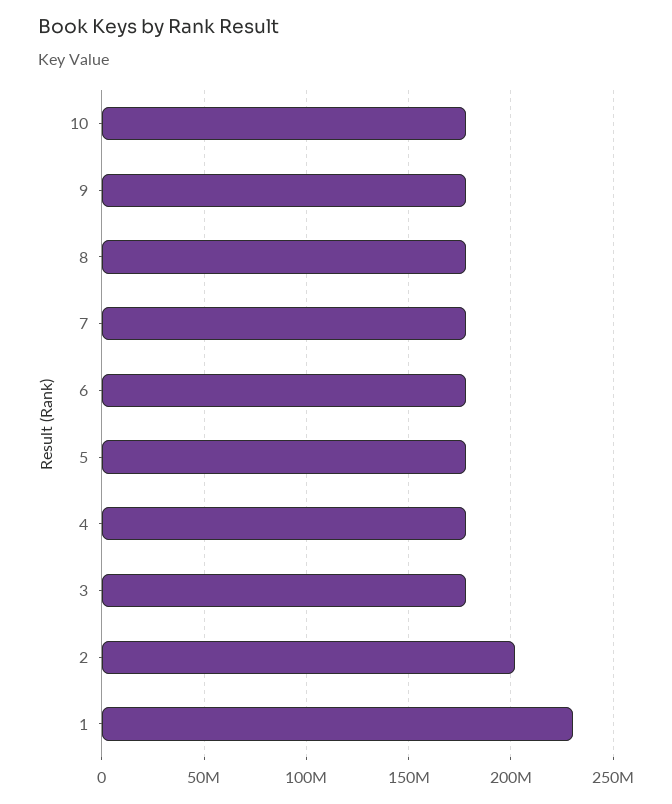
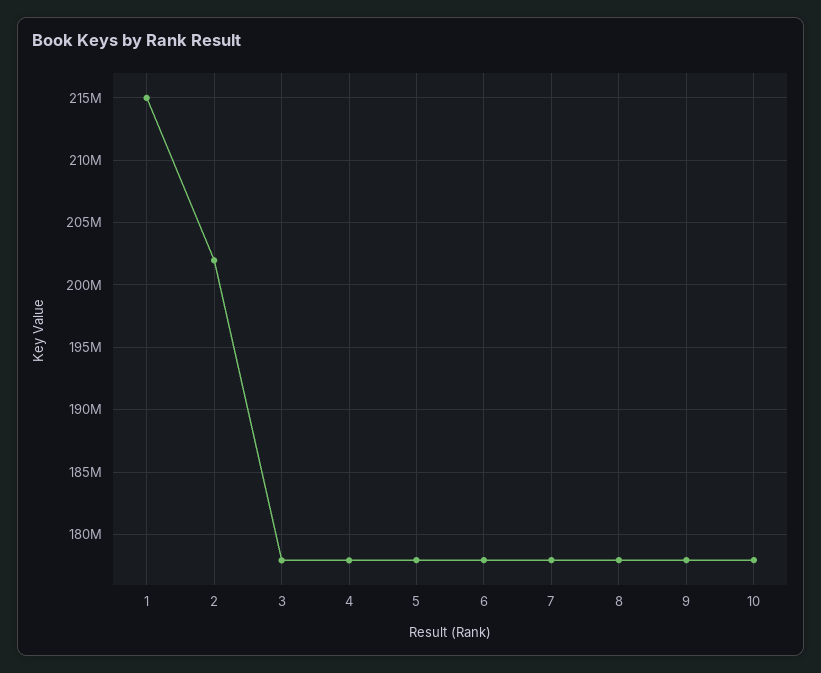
1: 230000000 -> 215000000

